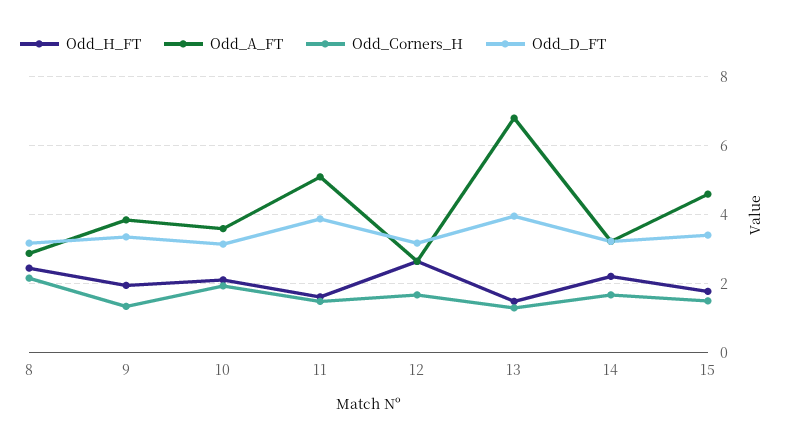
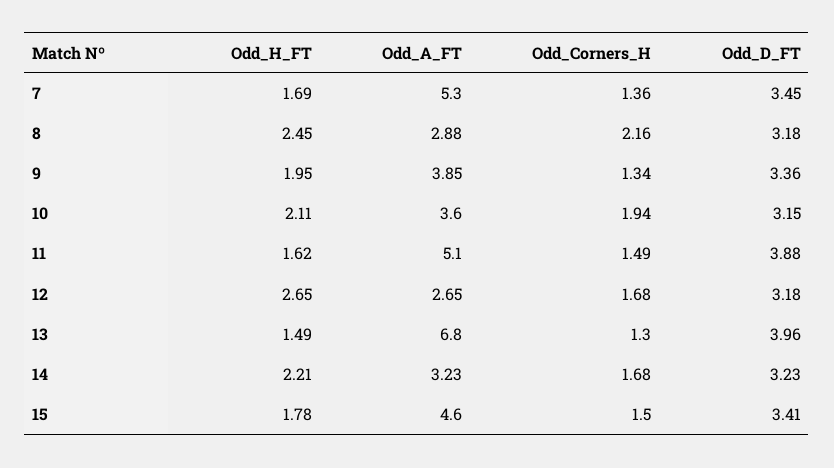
Odd_H_FT, 7: none -> 1.69
Odd_A_FT, 7: none -> 5.3
Odd_Corners_H, 7: none -> 1.36
Odd_D_FT, 7: none -> 3.45

